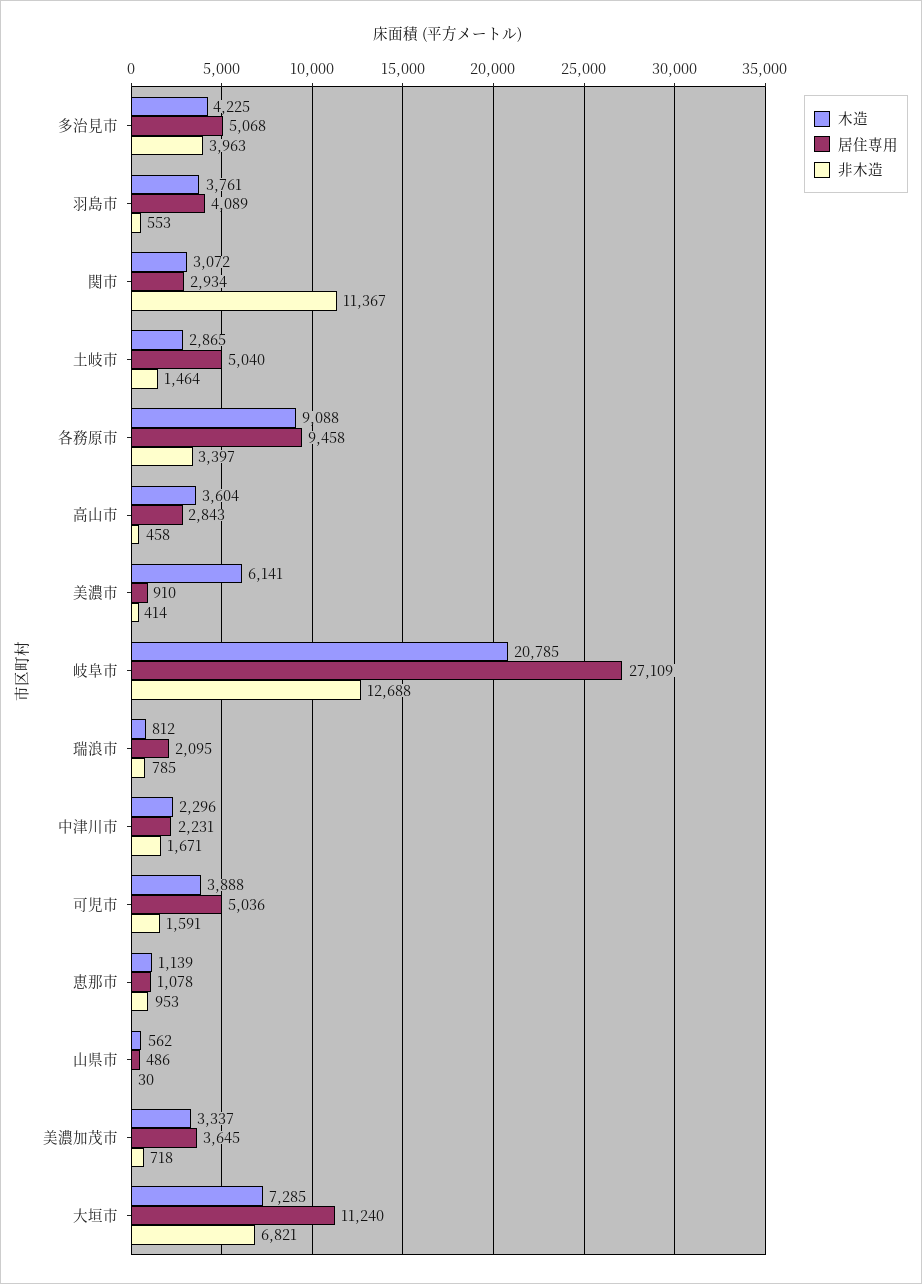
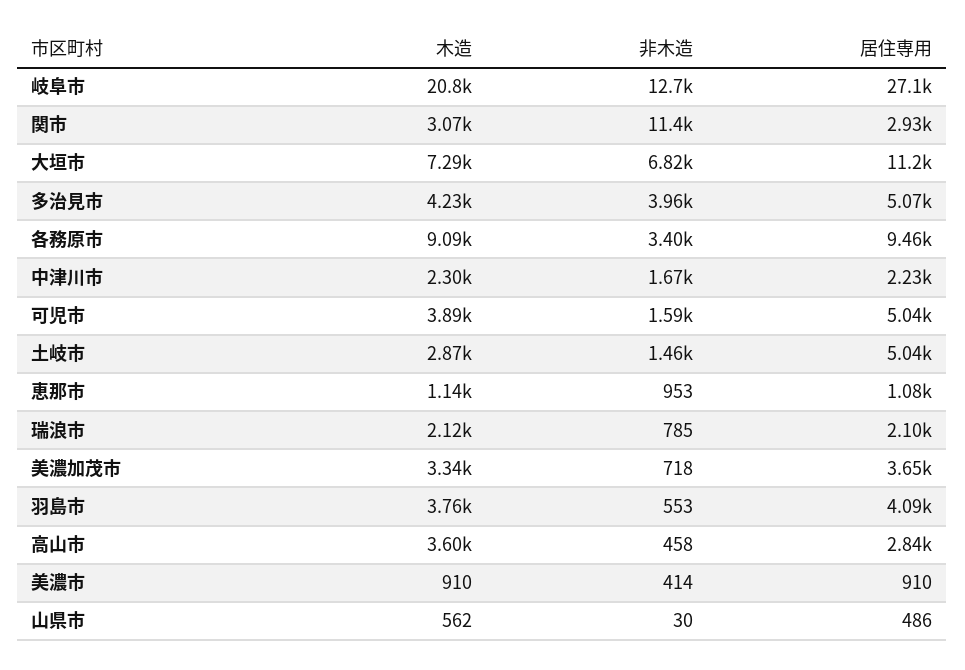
木造, 美濃市: 6141 -> 910
木造, 瑞浪市: 812 -> 2120

